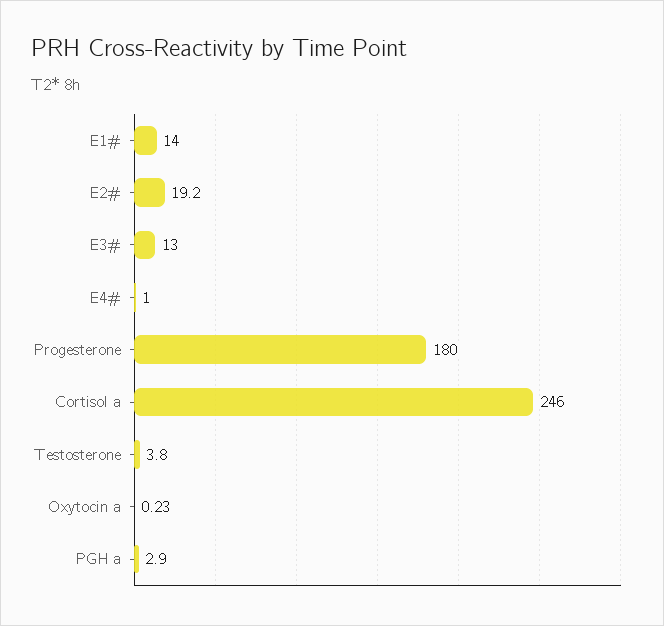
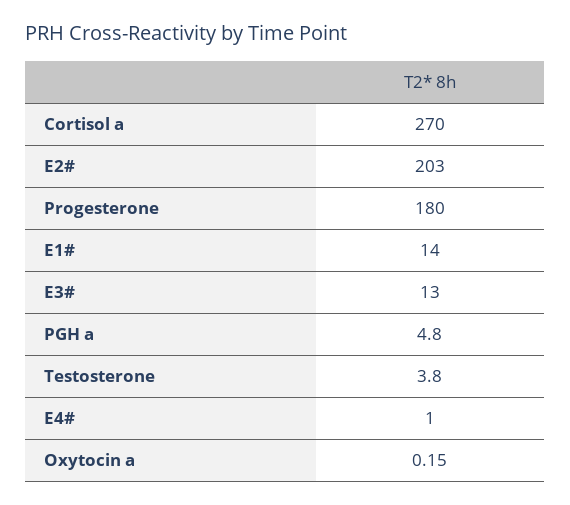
E2#: 19.2 -> 203
Cortisol a: 246 -> 270
Oxytocin a: 0.23 -> 0.15
PGH a: 2.9 -> 4.8

